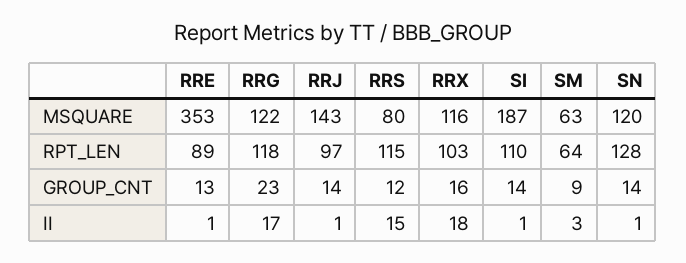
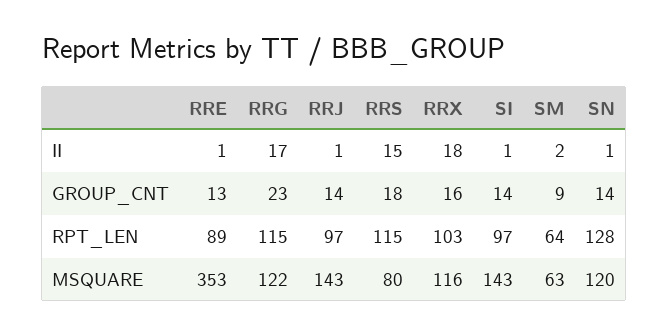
SI, MSQUARE: 187 -> 143
RRG, RPT_LEN: 118 -> 115
SI, RPT_LEN: 110 -> 97
RRS, GROUP_CNT: 12 -> 18
SM, II: 3 -> 2

